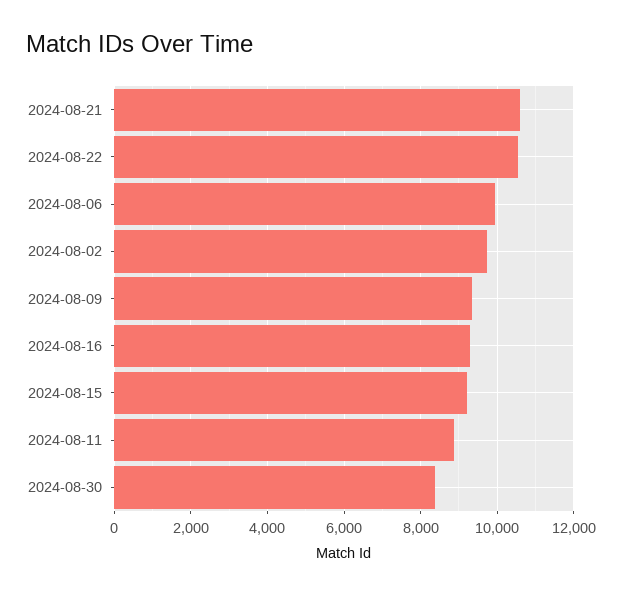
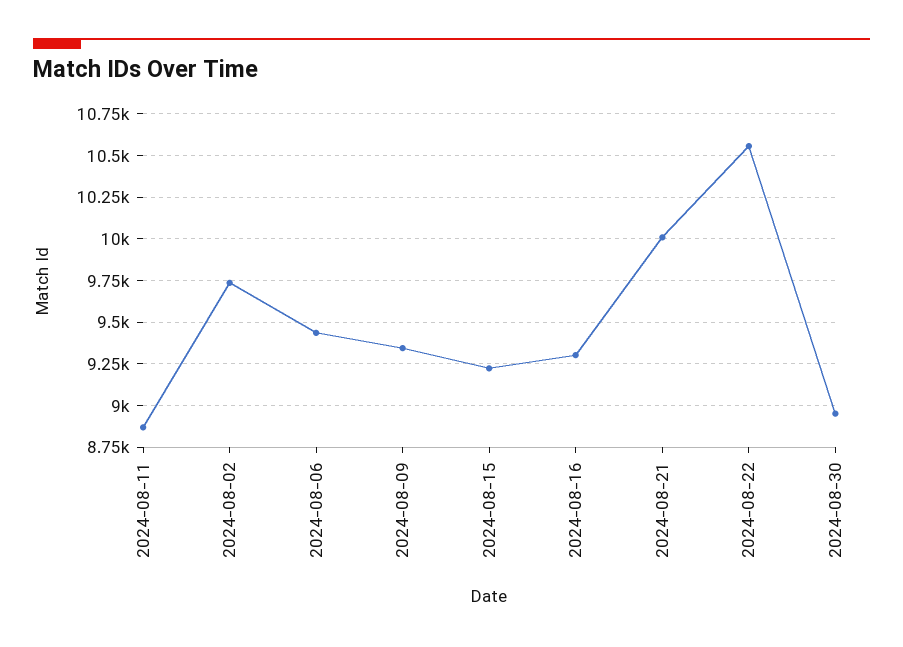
2024-08-21: 10600 -> 10000
2024-08-06: 10000 -> 9450
2024-08-30: 8400 -> 8950

